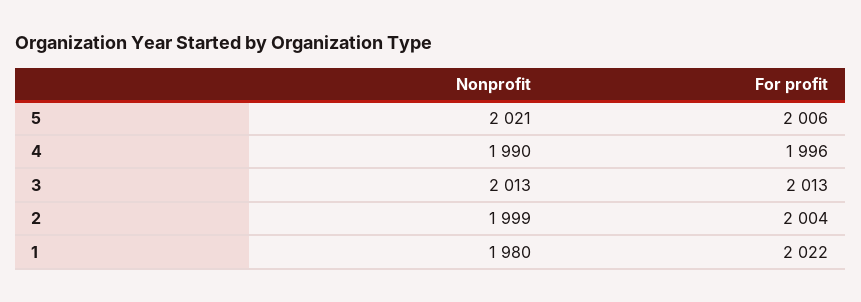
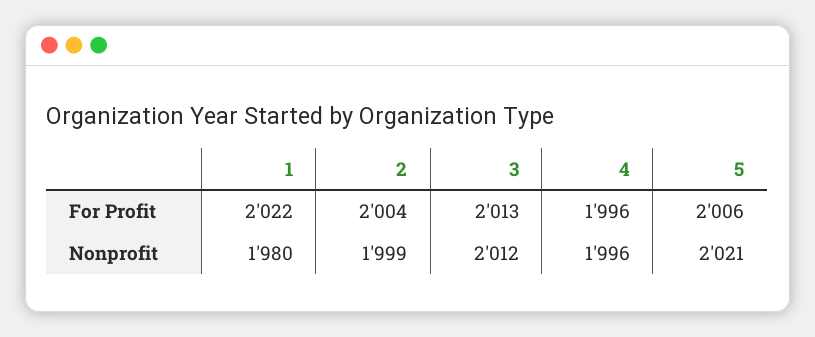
Nonprofit, 4: 1990 -> 1996
Nonprofit, 3: 2013 -> 2012

